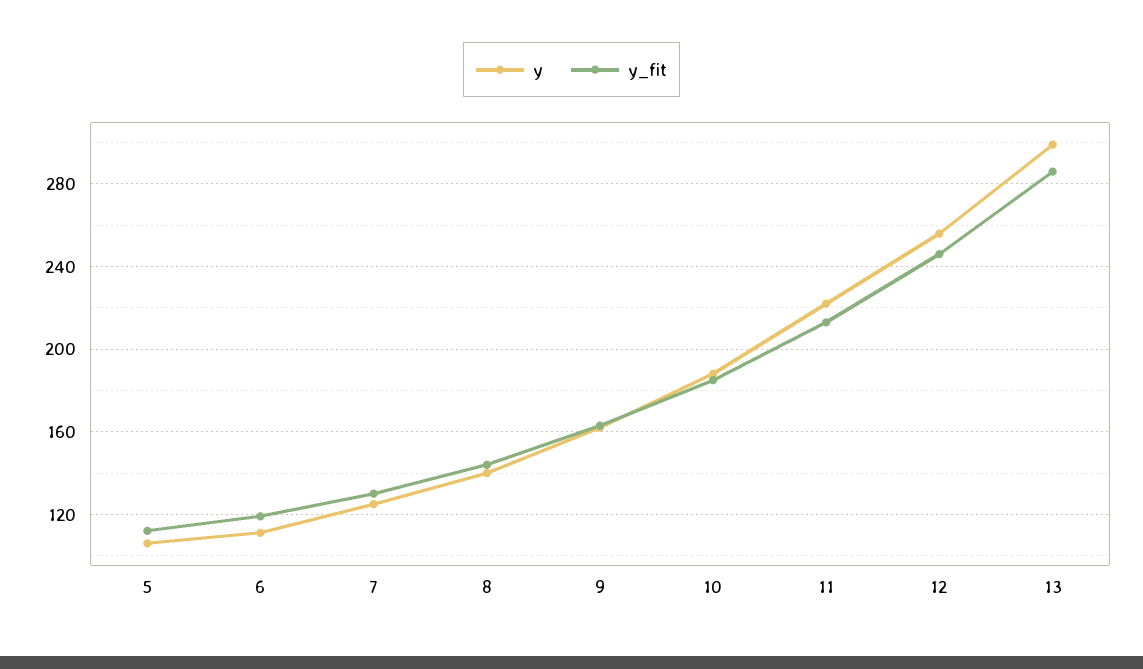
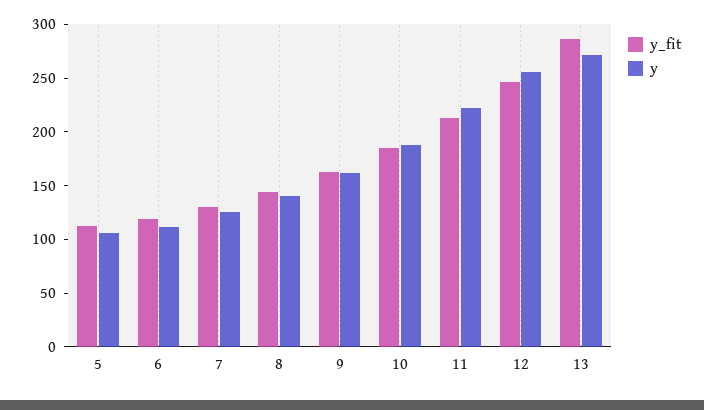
y, 13: 300 -> 270

